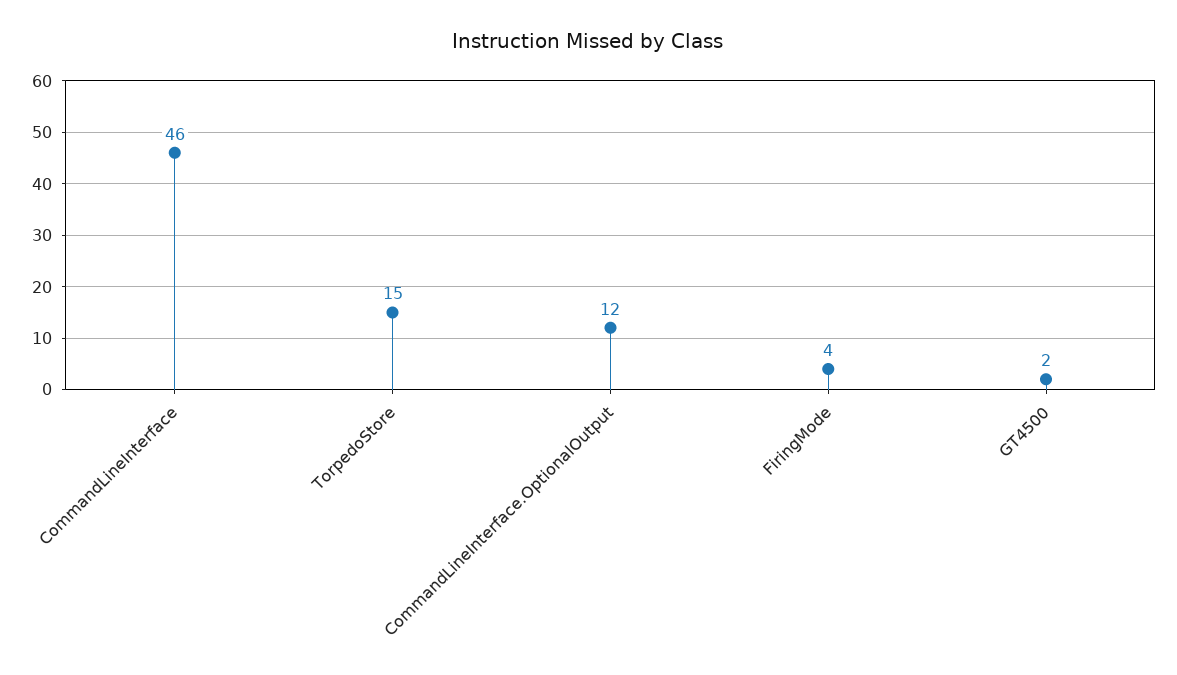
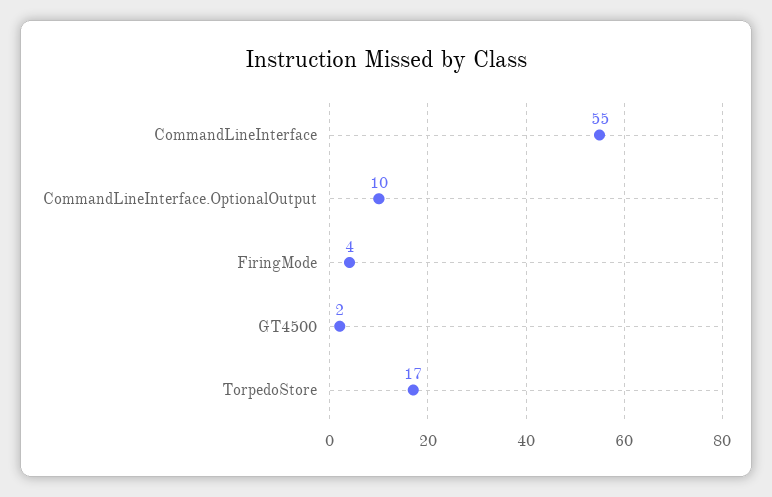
CommandLineInterface: 46 -> 55
TorpedoStore: 15 -> 17
CommandLineInterface.OptionalOutput: 12 -> 10

